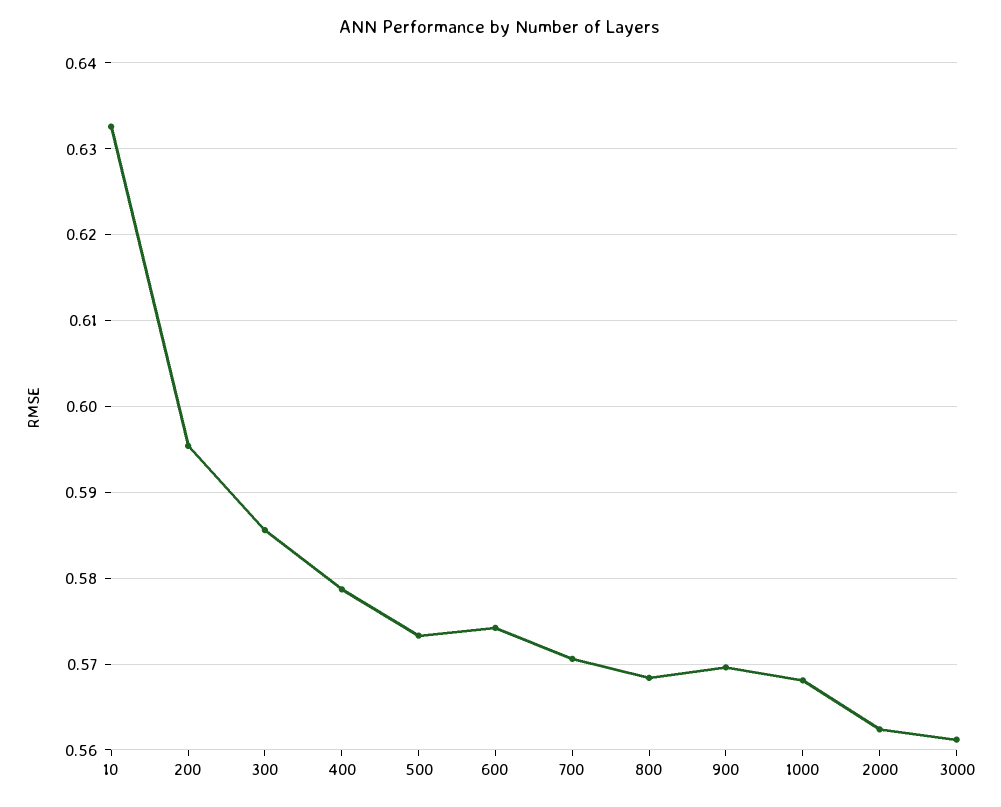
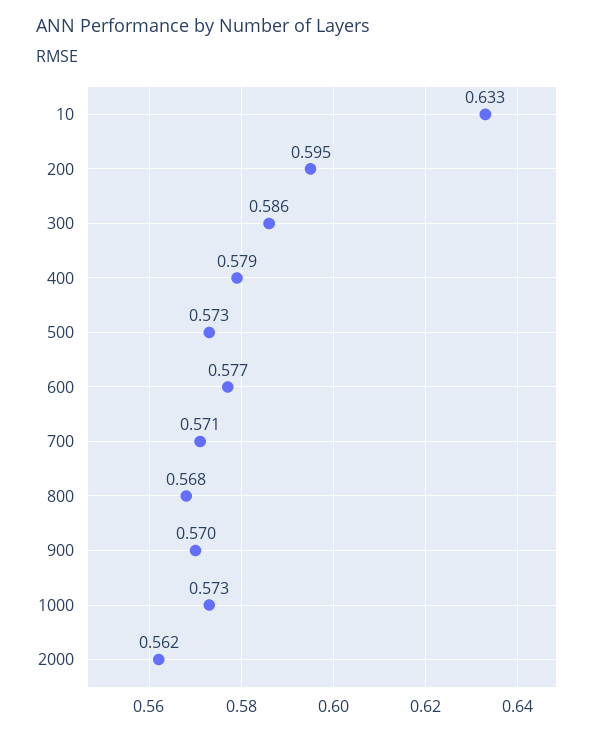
600: 0.574 -> 0.577
1000: 0.568 -> 0.573
3000: 0.561 -> none

